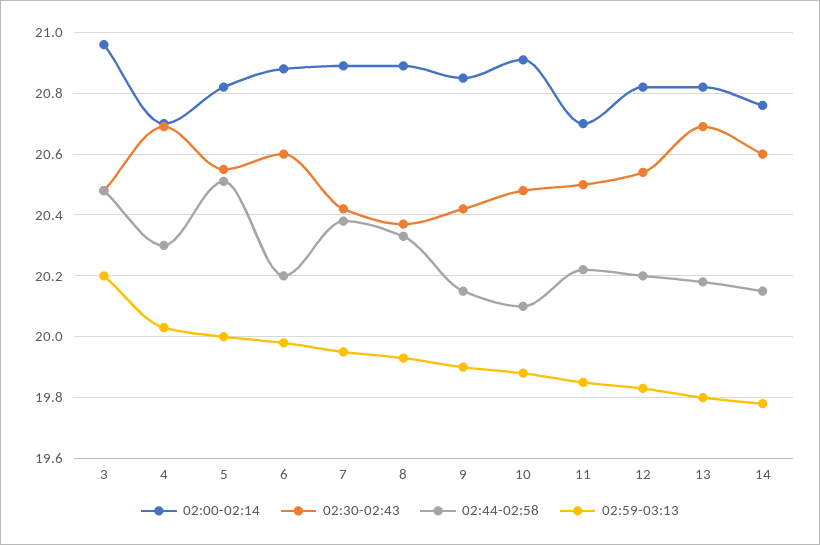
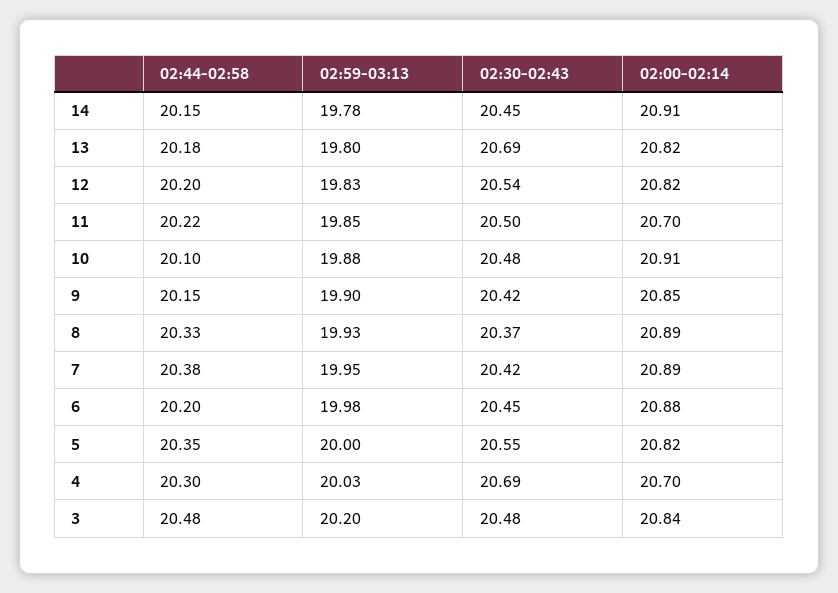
02:00-02:14, 3: 20.95 -> 20.84
02:44-02:58, 5: 20.5 -> 20.35
02:30-02:43, 6: 20.6 -> 20.45
02:00-02:14, 14: 20.75 -> 20.91
02:30-02:43, 14: 20.6 -> 20.45

